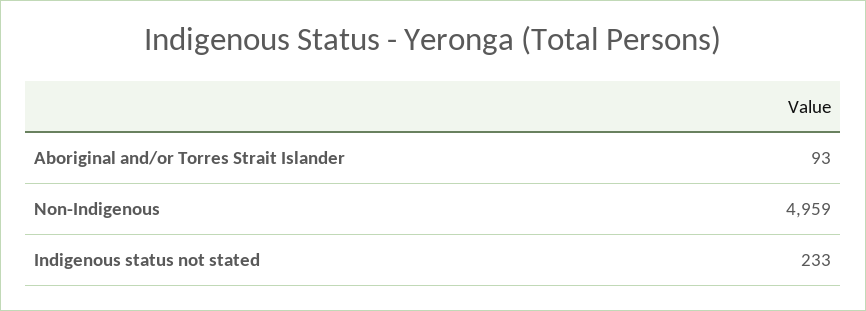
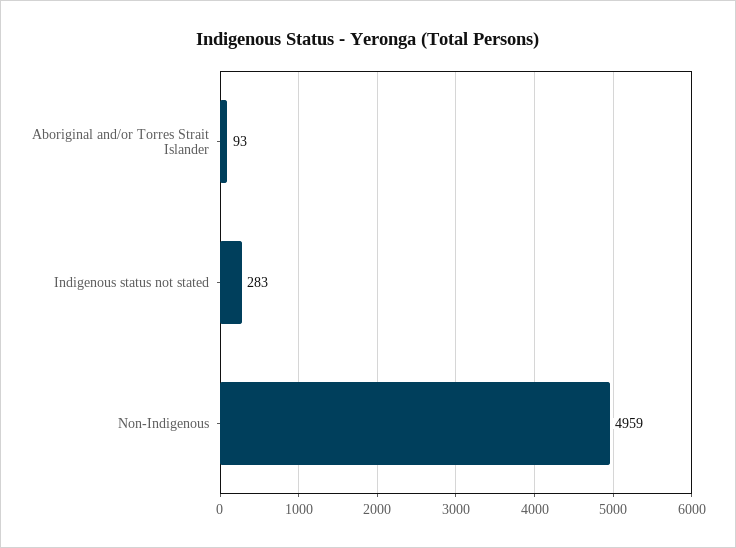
Indigenous status not stated: 233 -> 283

